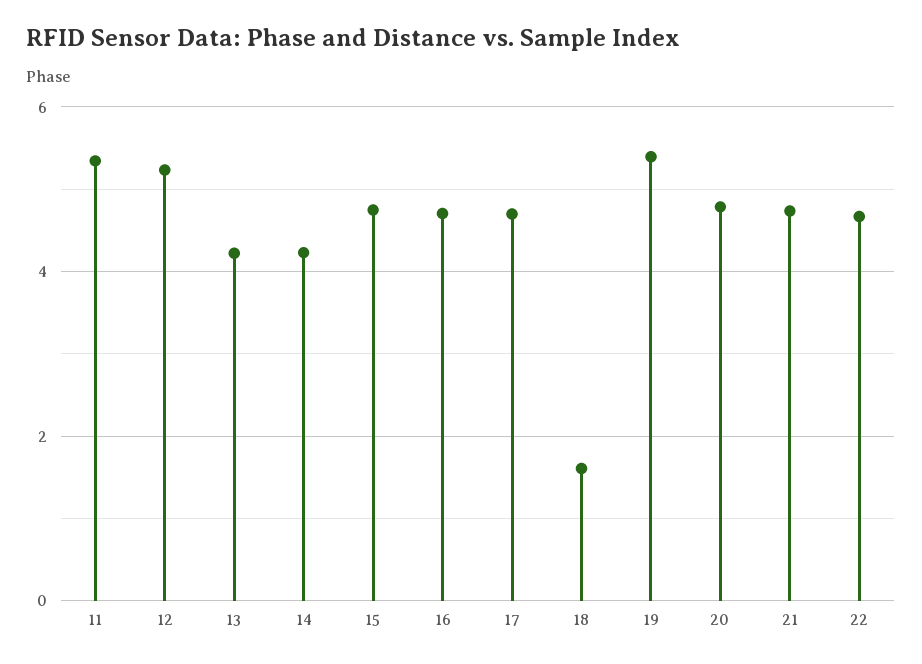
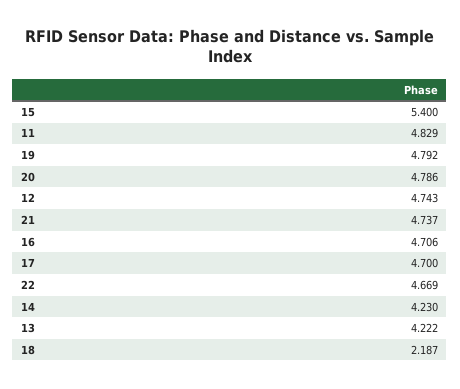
11: 5.4 -> 4.829
12: 5.2 -> 4.743
15: 4.8 -> 5.4
18: 1.6 -> 2.187
19: 5.4 -> 4.792

